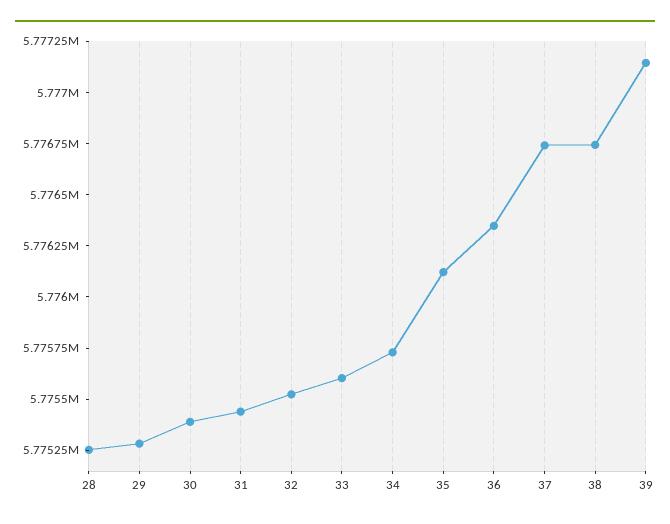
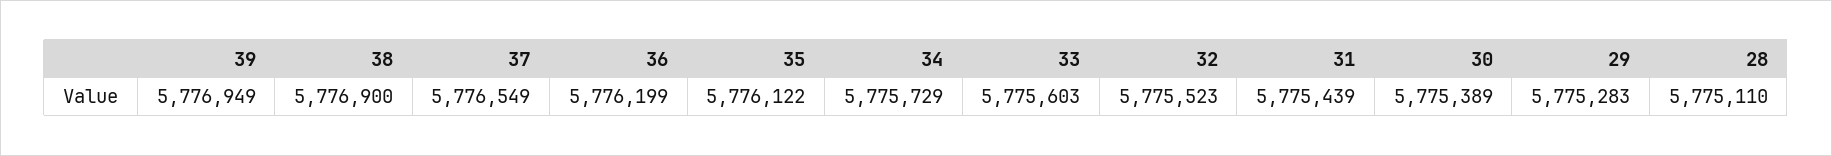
28: 5775250 -> 5775110
36: 5776350 -> 5776199
37: 5776750 -> 5776549
38: 5776750 -> 5776900
39: 5777150 -> 5776949

